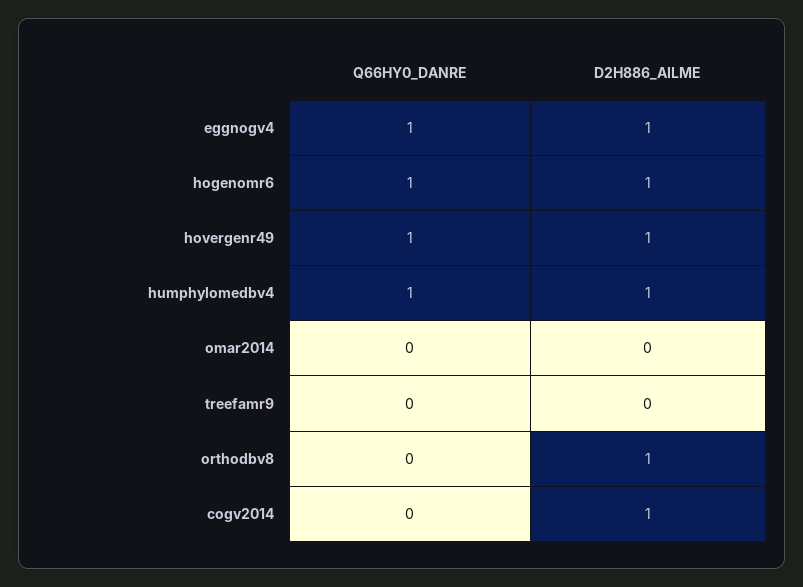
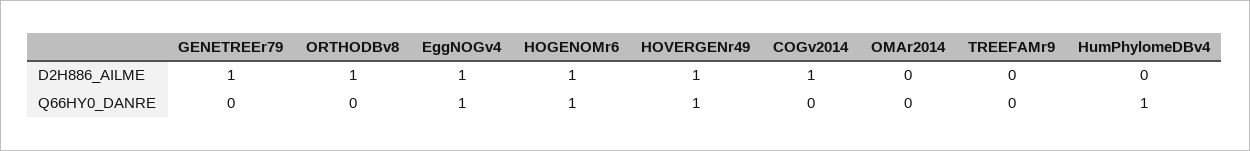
D2H886_AILME, humphylomedbv4: 1 -> 0
D2H886_AILME, GENETREEr79: none -> 1
Q66HY0_DANRE, GENETREEr79: none -> 0

